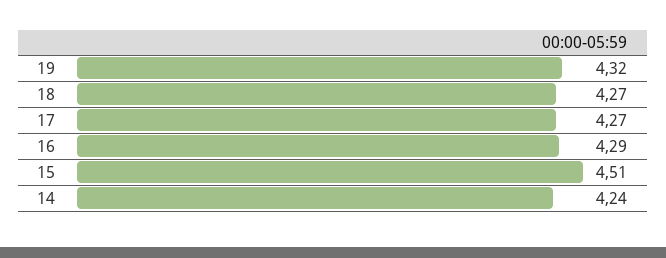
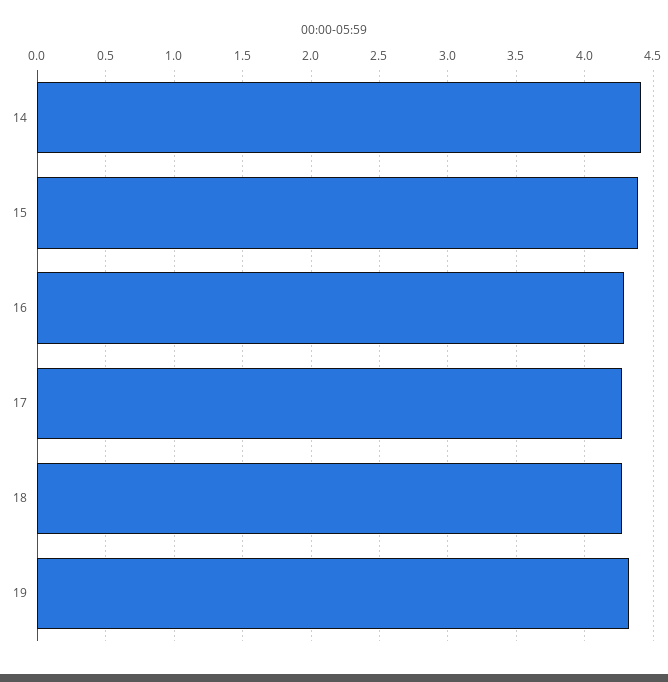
15: 4.51 -> 4.4
14: 4.24 -> 4.4

